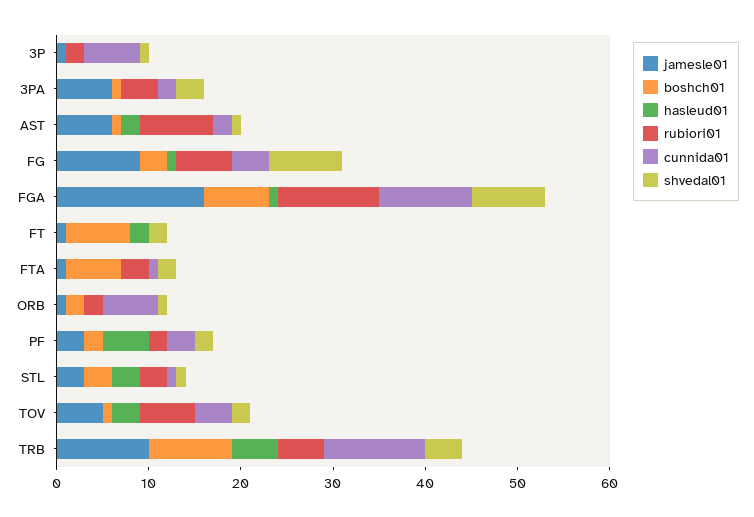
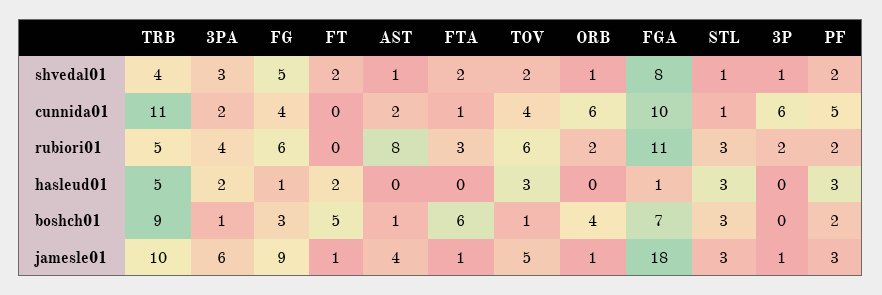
hasleud01, 3PA: 0 -> 2
jamesle01, AST: 6 -> 4
hasleud01, AST: 2 -> 0
shvedal01, FG: 8 -> 5
jamesle01, FGA: 16 -> 18
boshch01, FT: 7 -> 5
boshch01, ORB: 2 -> 4
hasleud01, PF: 5 -> 3
cunnida01, PF: 3 -> 5

